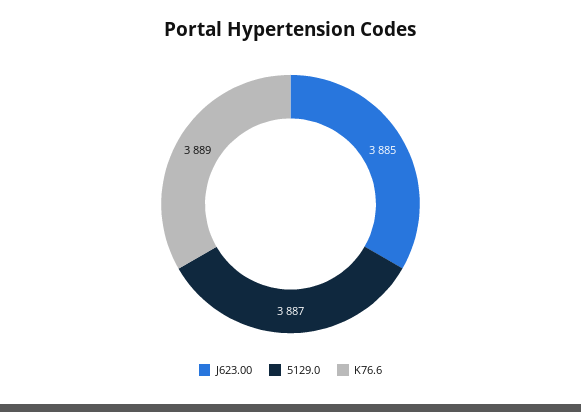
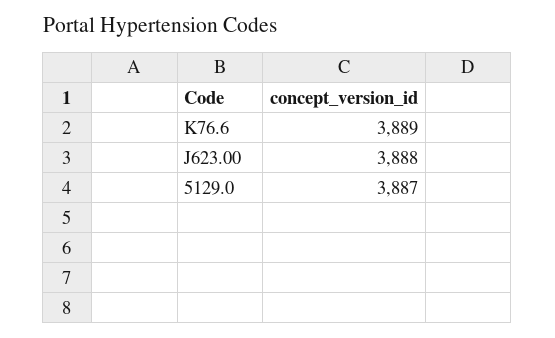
J623.00: 3885 -> 3888

